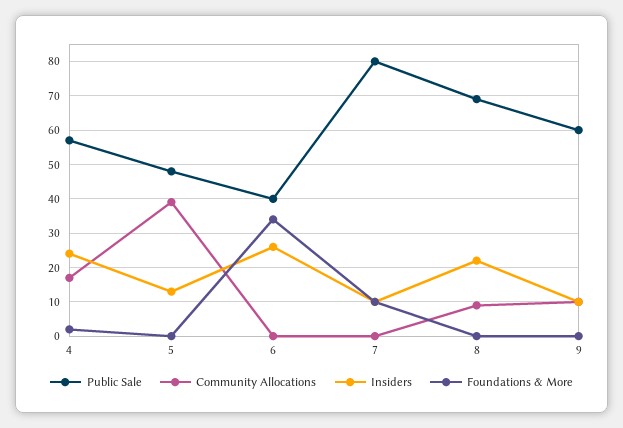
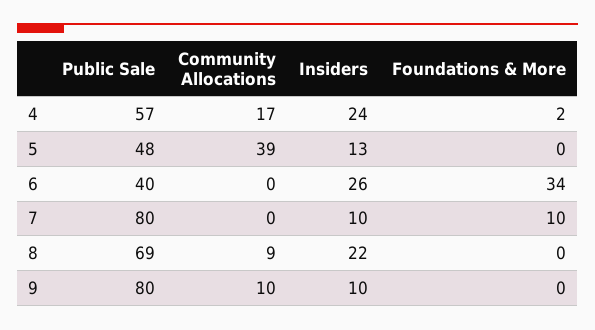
Public Sale, 9: 60 -> 80

